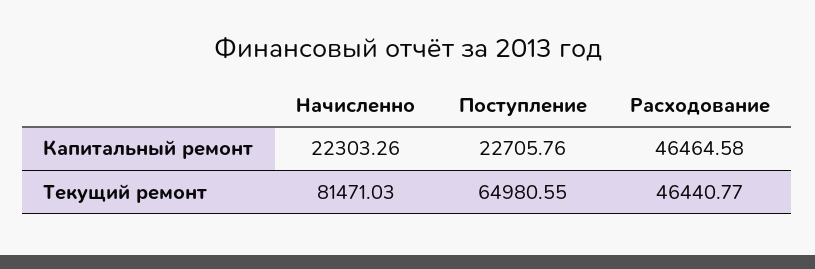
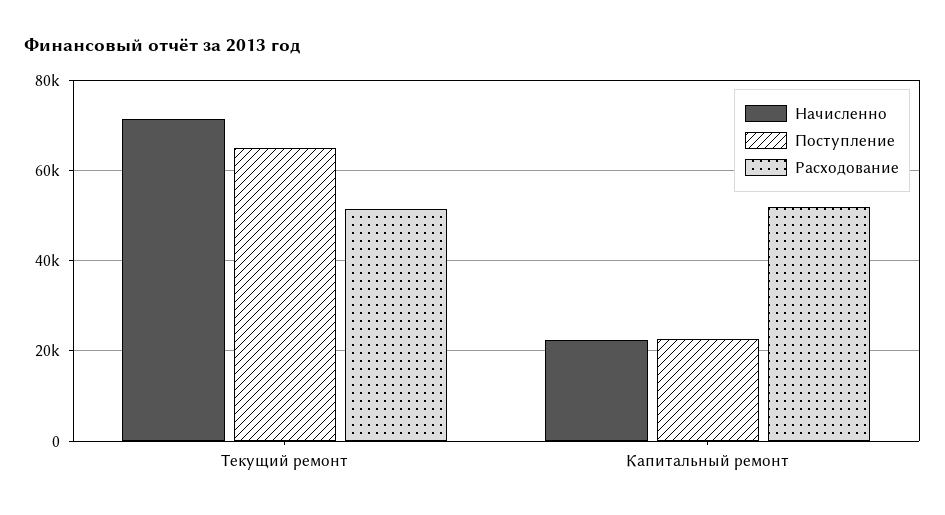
Расходование, Капитальный ремонт: 46464.58 -> 52000
Начисленно, Текущий ремонт: 81471.03 -> 72000
Расходование, Текущий ремонт: 46440.77 -> 52000

